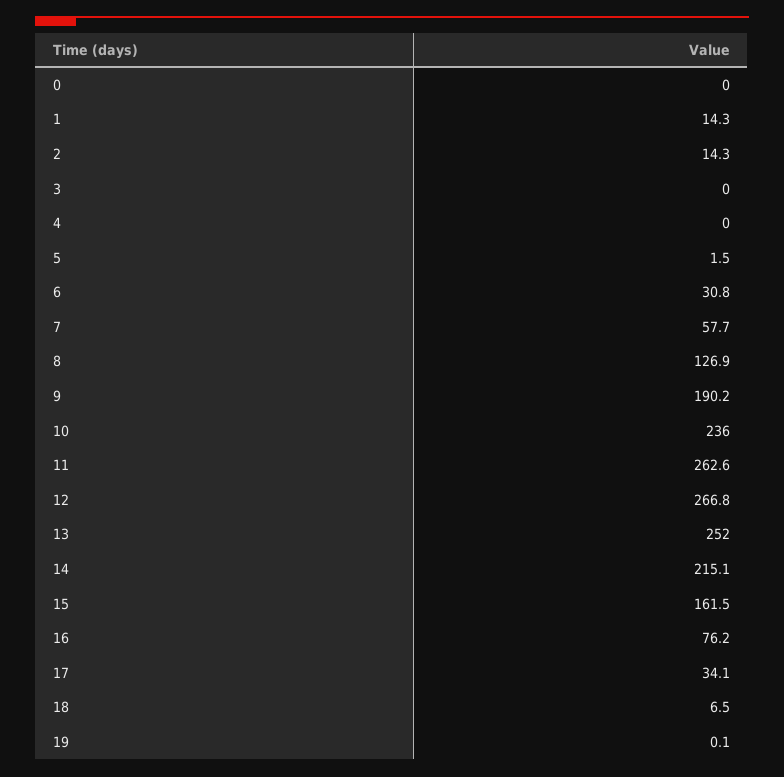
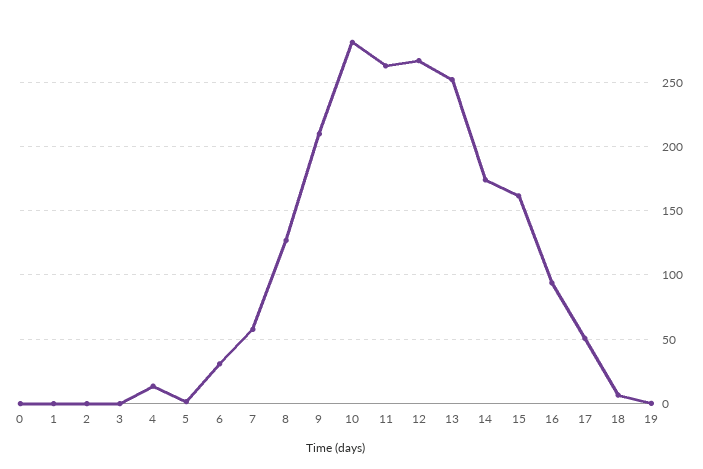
1: 14.3 -> 0
2: 14.3 -> 0
4: 0 -> 15
9: 190.2 -> 210
10: 236 -> 280
14: 215.1 -> 175
16: 76.2 -> 95
17: 34.1 -> 50

